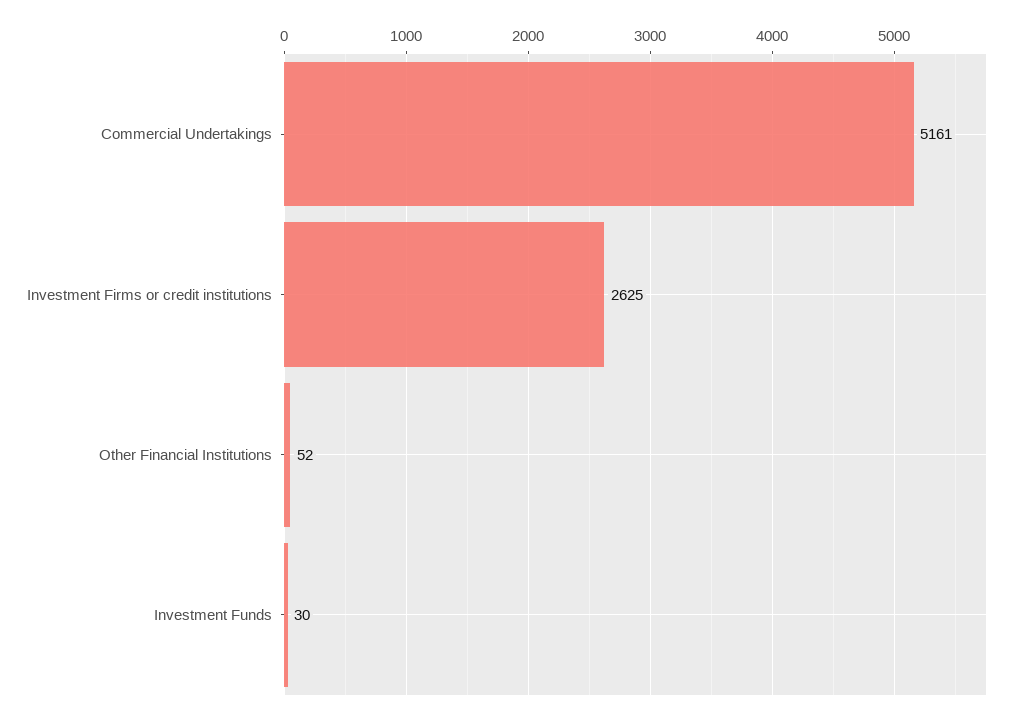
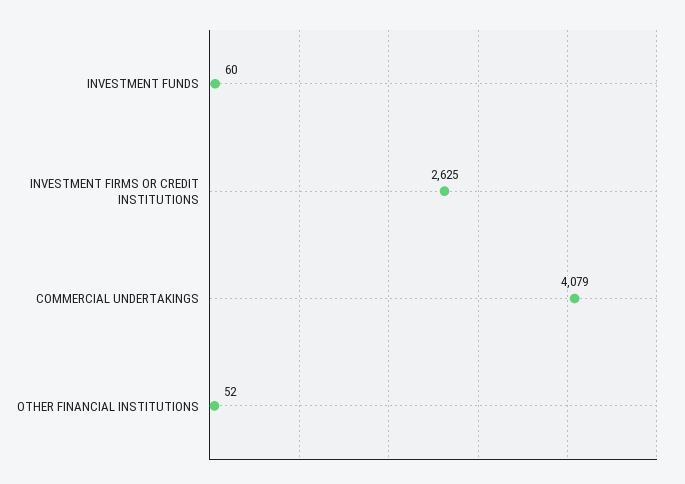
Commercial Undertakings: 5161 -> 4079
Investment Funds: 30 -> 60

